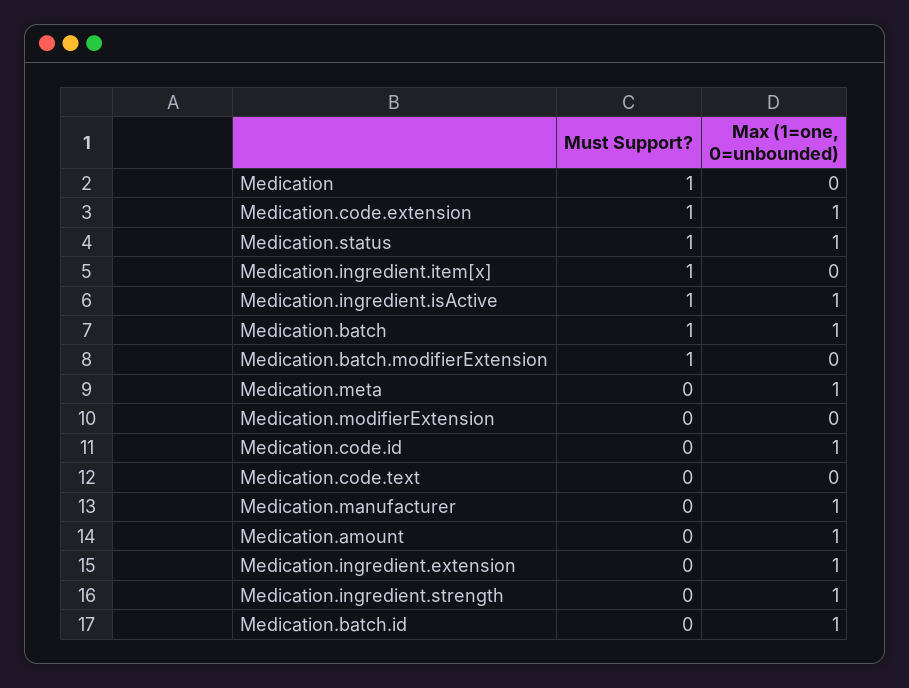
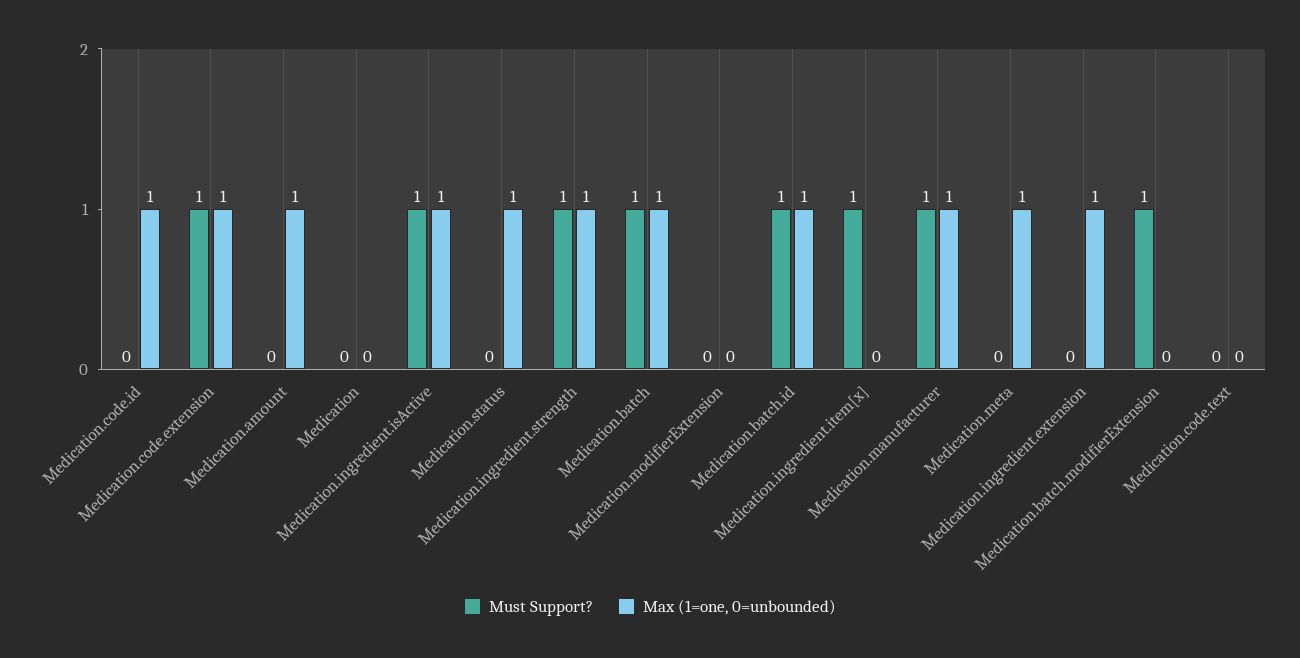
Must Support?, Medication: 1 -> 0
Must Support?, Medication.status: 1 -> 0
Must Support?, Medication.manufacturer: 0 -> 1
Must Support?, Medication.ingredient.strength: 0 -> 1
Must Support?, Medication.batch.id: 0 -> 1

